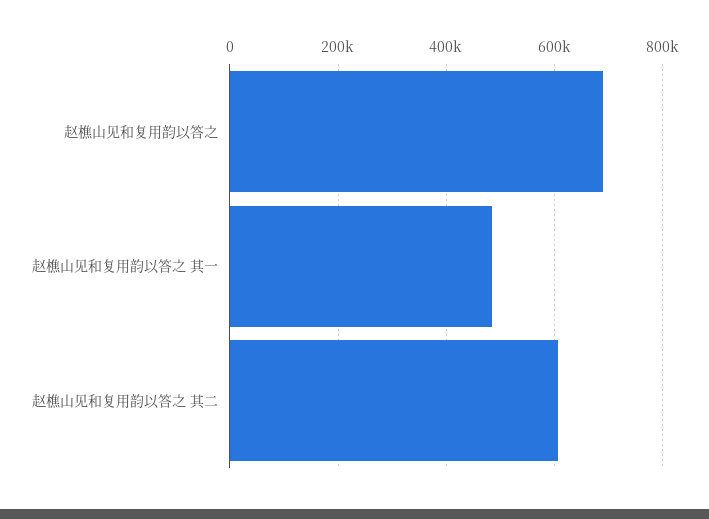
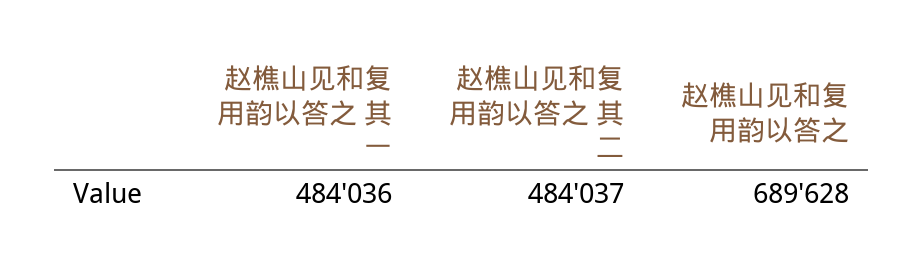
赵樵山见和复用韵以答之 其二: 600000 -> 484037

